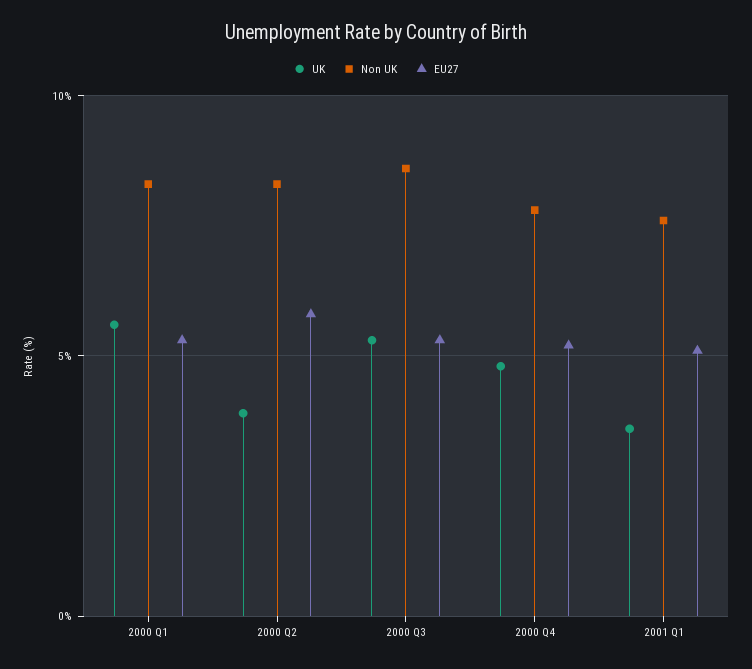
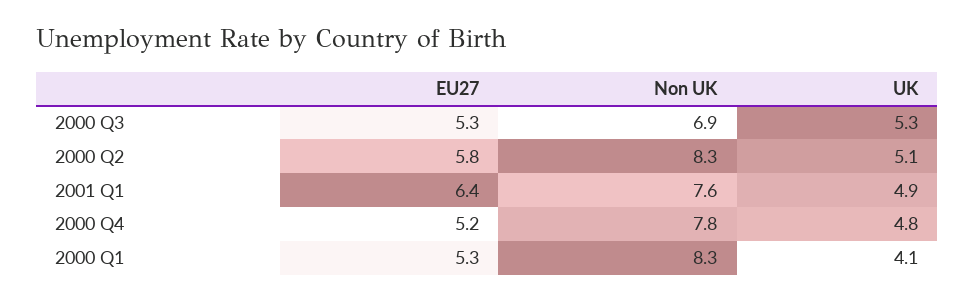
UK, 2000 Q1: 5.5 -> 4.1
UK, 2000 Q2: 4 -> 5.1
Non UK, 2000 Q3: 8.5 -> 6.9
UK, 2001 Q1: 3.5 -> 4.9
EU27, 2001 Q1: 5 -> 6.4

